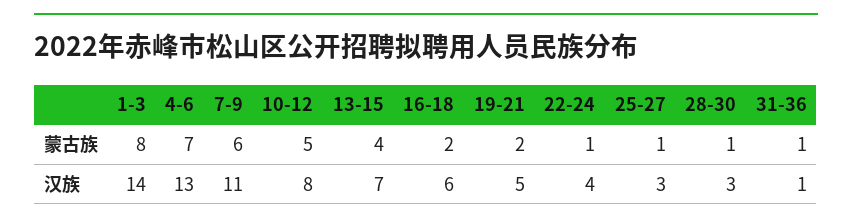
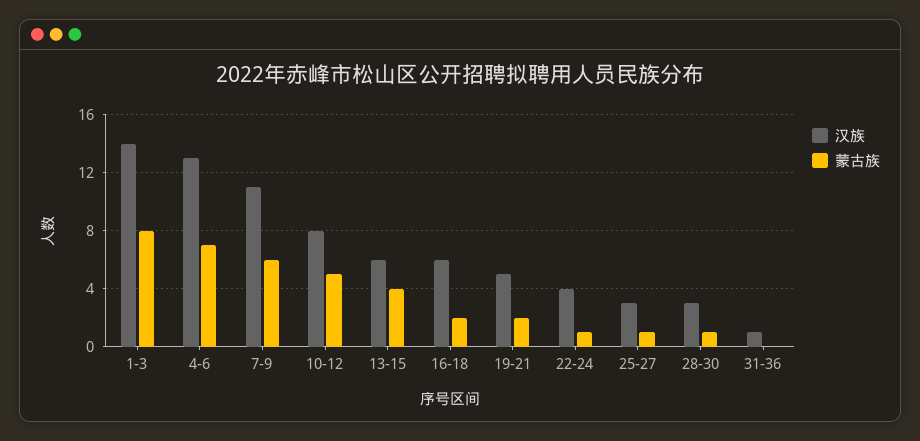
蒙古族, 31-36: 1 -> 0
汉族, 13-15: 7 -> 6

